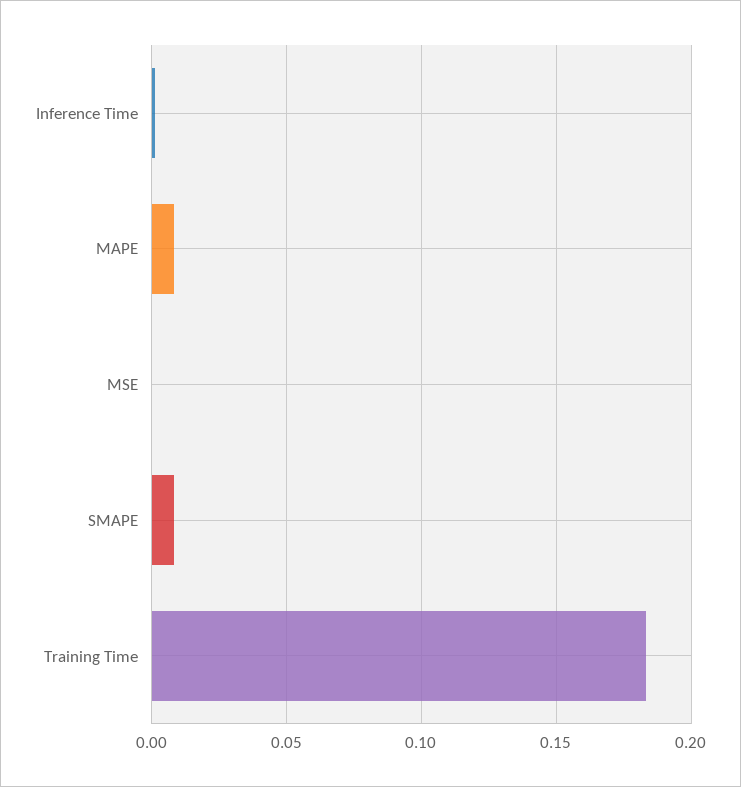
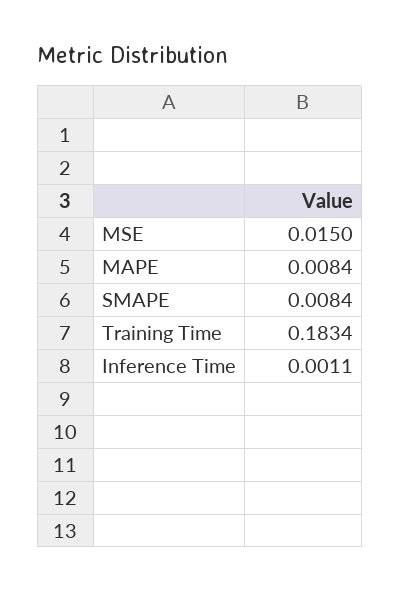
MSE: 0 -> 0.015

